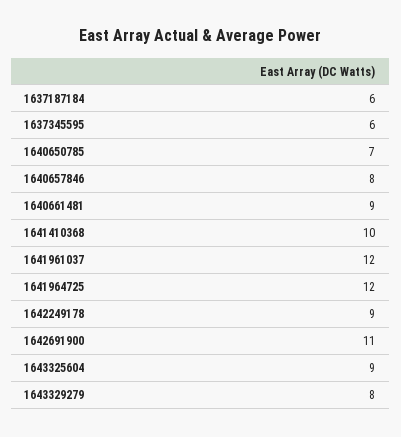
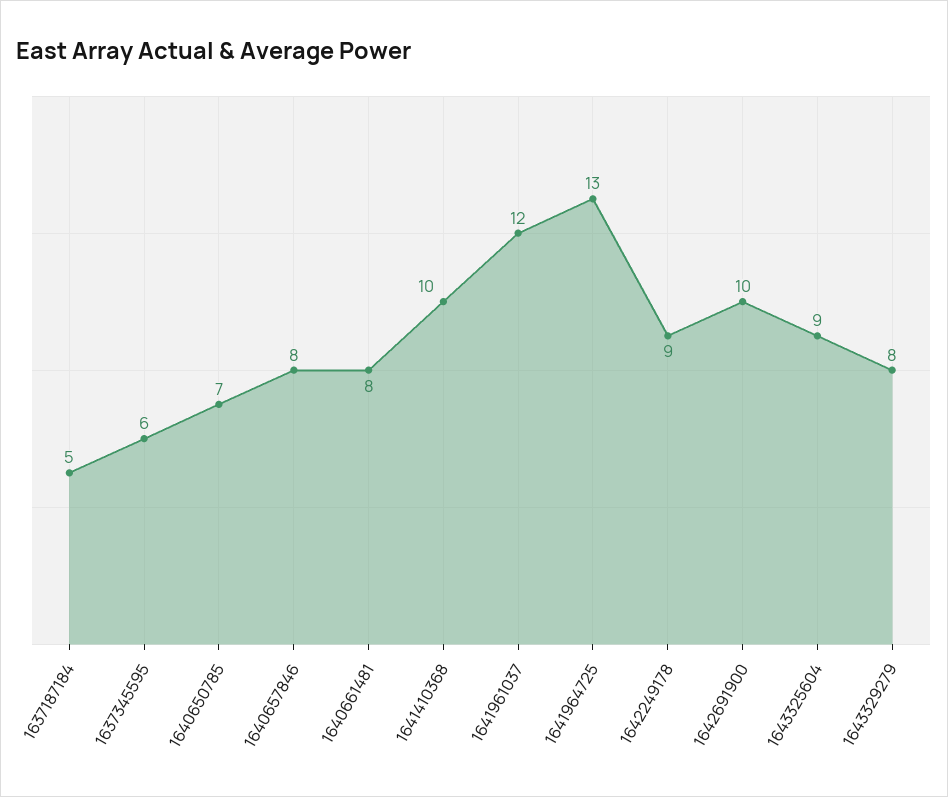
1637187184: 6 -> 5
1640661481: 9 -> 8
1641964725: 12 -> 13
1642691900: 11 -> 10

